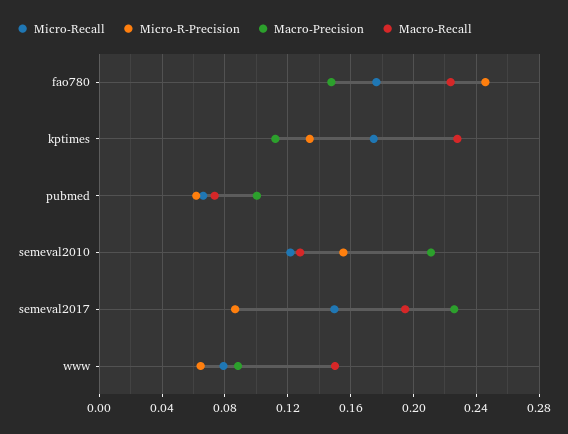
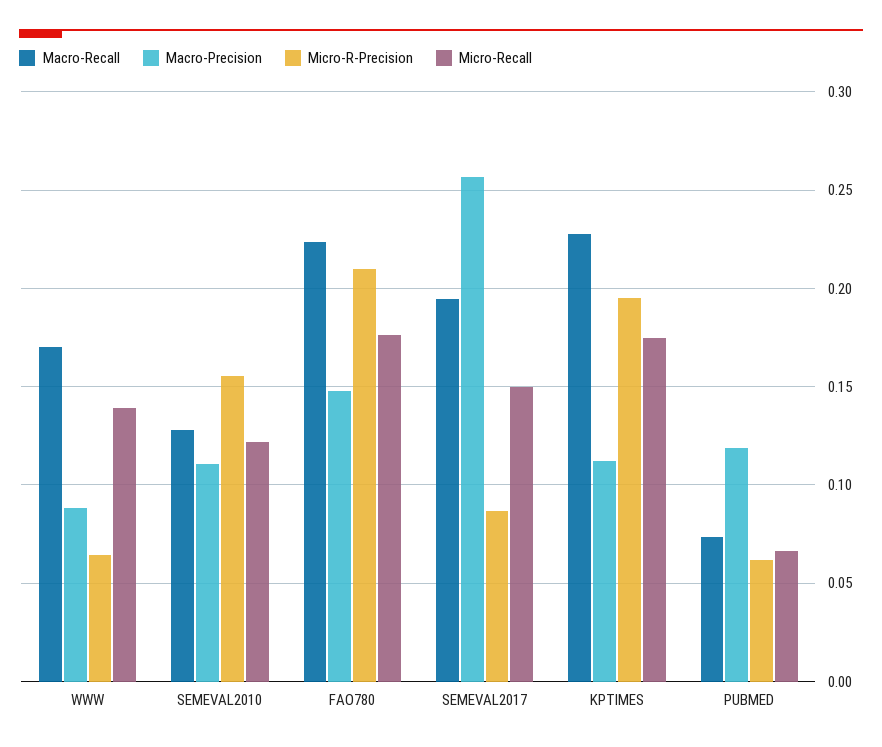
Micro-R-Precision, fao780: 0.245 -> 0.21
Micro-R-Precision, kptimes: 0.135 -> 0.195
Macro-Precision, pubmed: 0.1 -> 0.12
Macro-Precision, semeval2010: 0.21 -> 0.11
Macro-Precision, semeval2017: 0.225 -> 0.255
Micro-Recall, www: 0.08 -> 0.14
Macro-Recall, www: 0.15 -> 0.17

